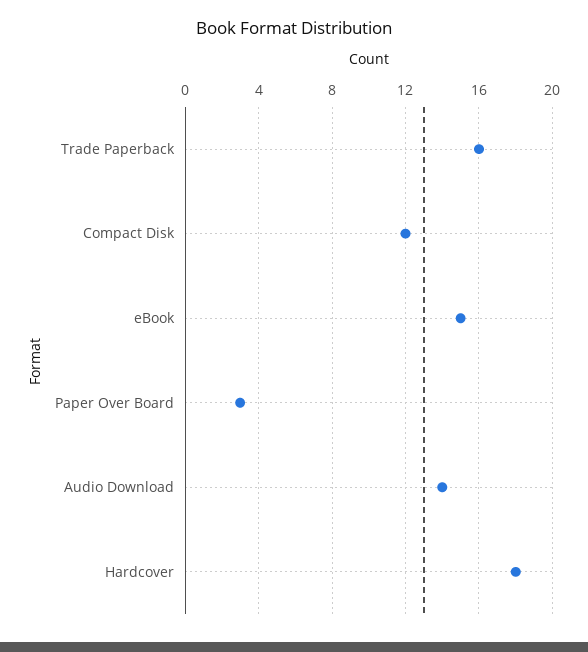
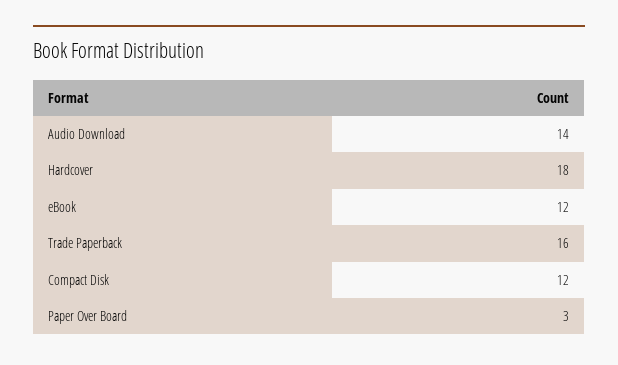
eBook: 15 -> 12

